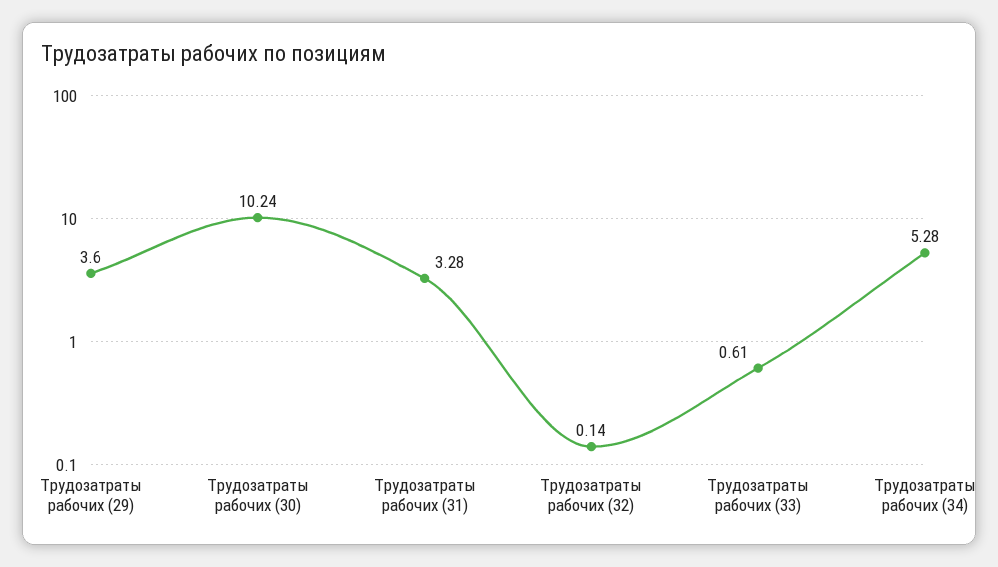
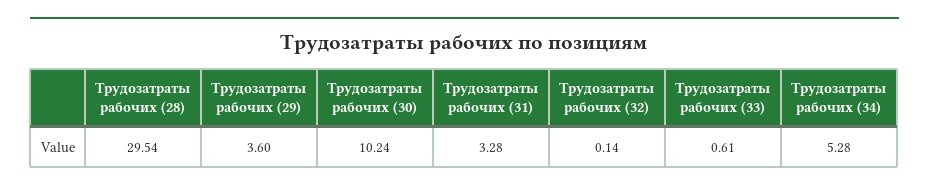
Трудозатраты рабочих (28): none -> 29.54

